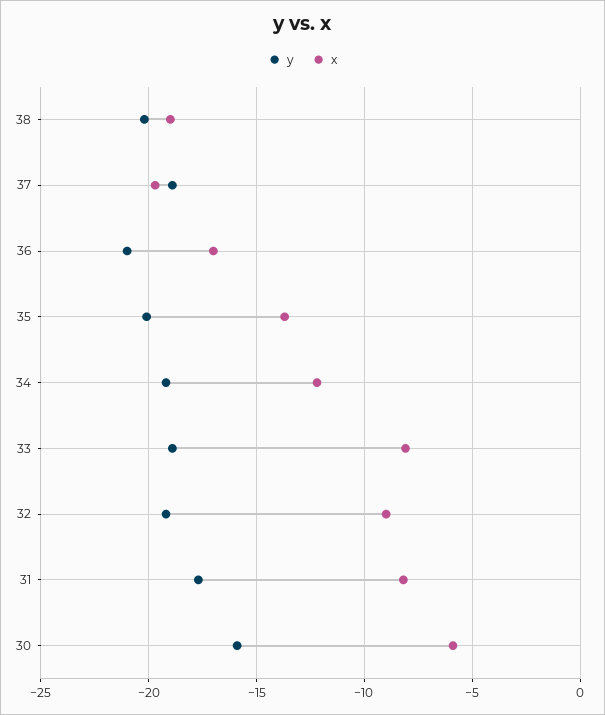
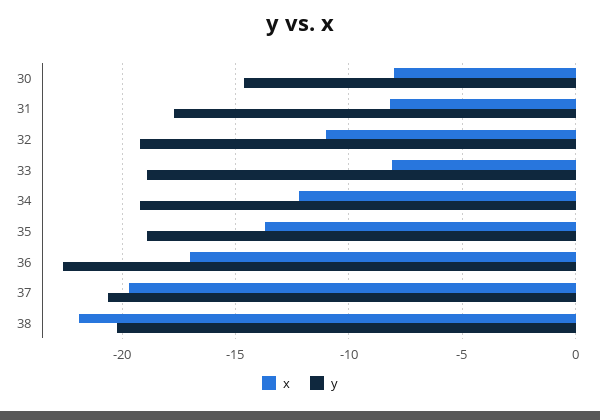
x, 38: -19 -> -22
y, 37: -19 -> -20.5
y, 36: -21 -> -22.5
y, 35: -20 -> -19
x, 32: -9 -> -11
y, 30: -16 -> -14.5
x, 30: -6 -> -8

